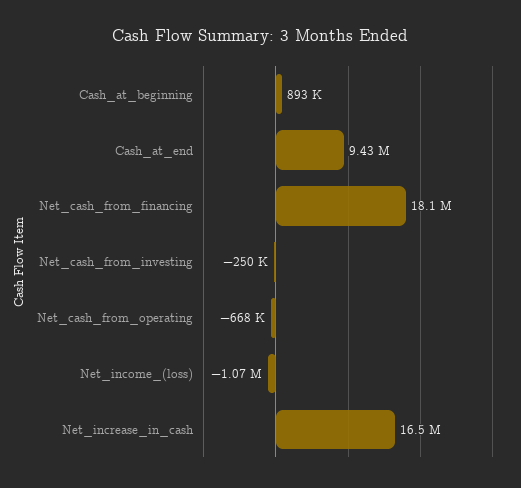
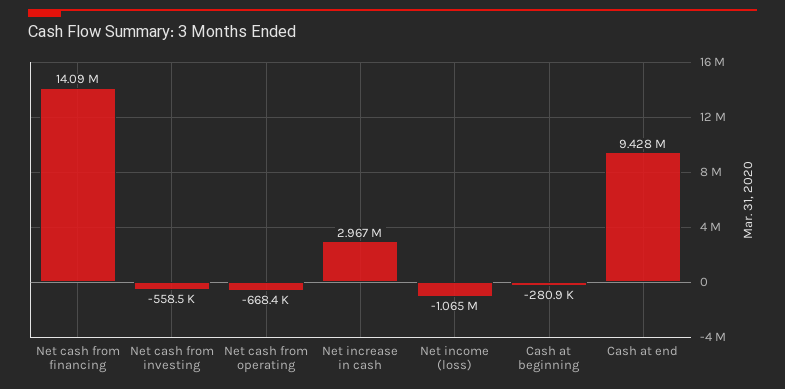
Cash_at_beginning: 893000 -> -280900
Net_cash_from_financing: 18100000 -> 14090000
Net_cash_from_investing: -250000 -> -558500
Net_increase_in_cash: 16500000 -> 2967000

